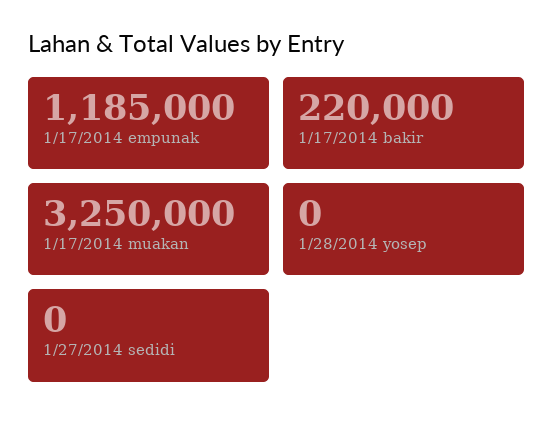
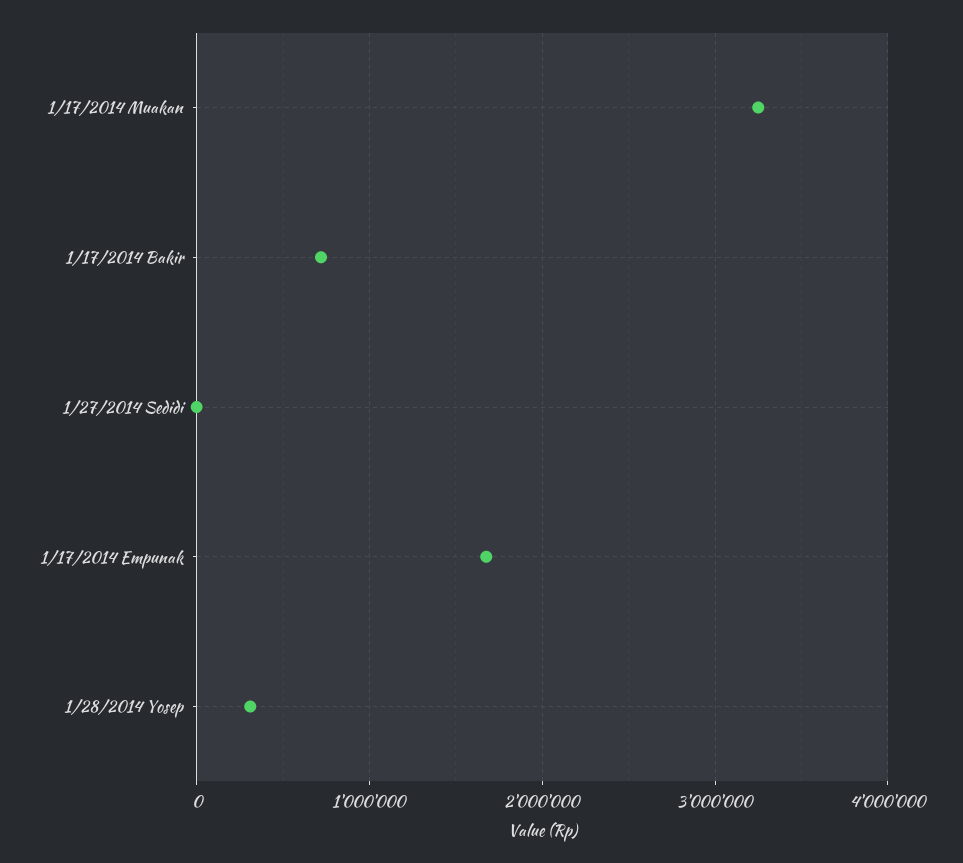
1/17/2014 empunak: 1185000 -> 1700000
1/17/2014 bakir: 220000 -> 700000
1/28/2014 yosep: 0 -> 300000

